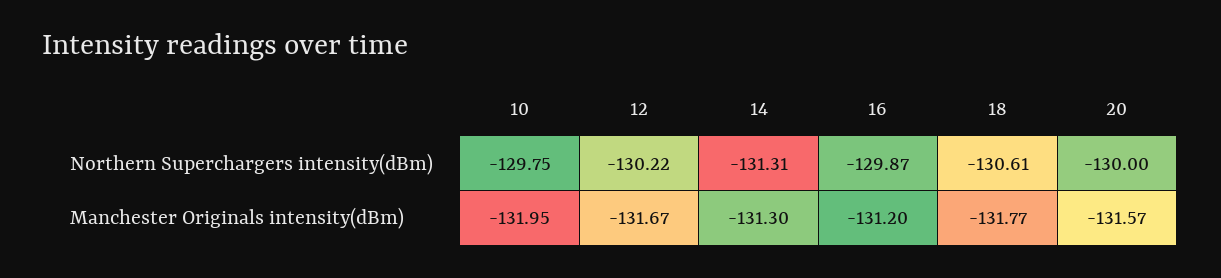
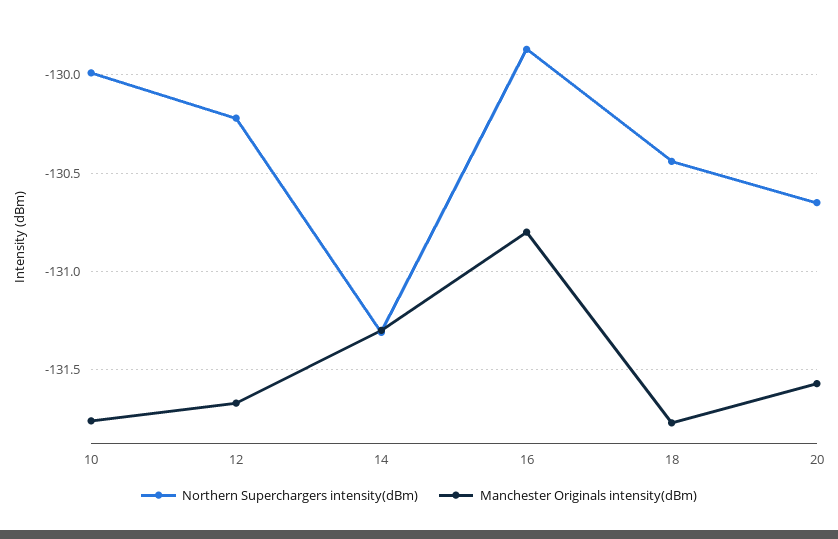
Northern Superchargers intensity(dBm), 10: -129.75 -> -130
Northern Superchargers intensity(dBm), 18: -130.61 -> -130.45
Northern Superchargers intensity(dBm), 20: -130 -> -130.65
Manchester Originals intensity(dBm), 10: -131.95 -> -131.75
Manchester Originals intensity(dBm), 16: -131.2 -> -130.8

